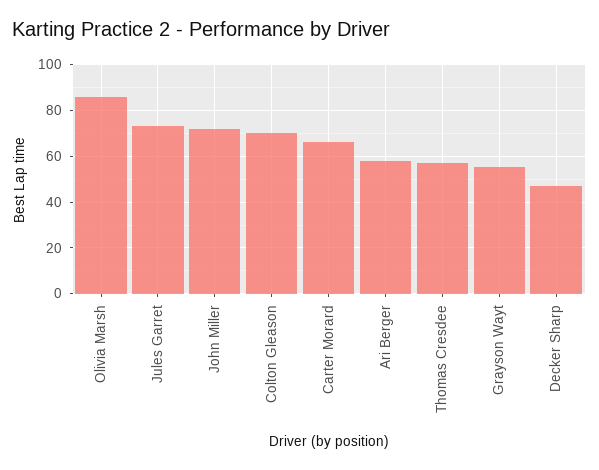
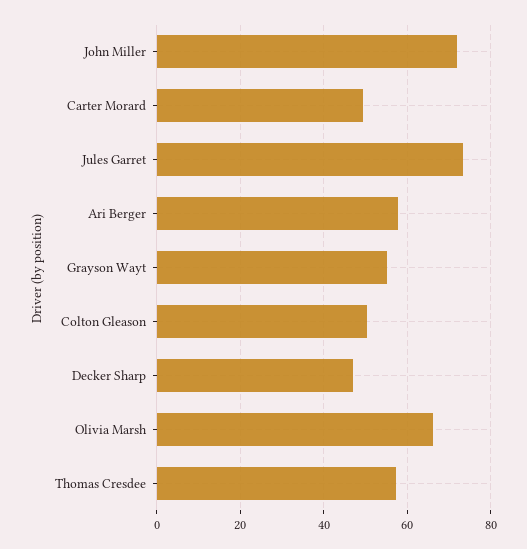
Olivia Marsh: 85 -> 66
Colton Gleason: 70 -> 50
Carter Morard: 65 -> 50

